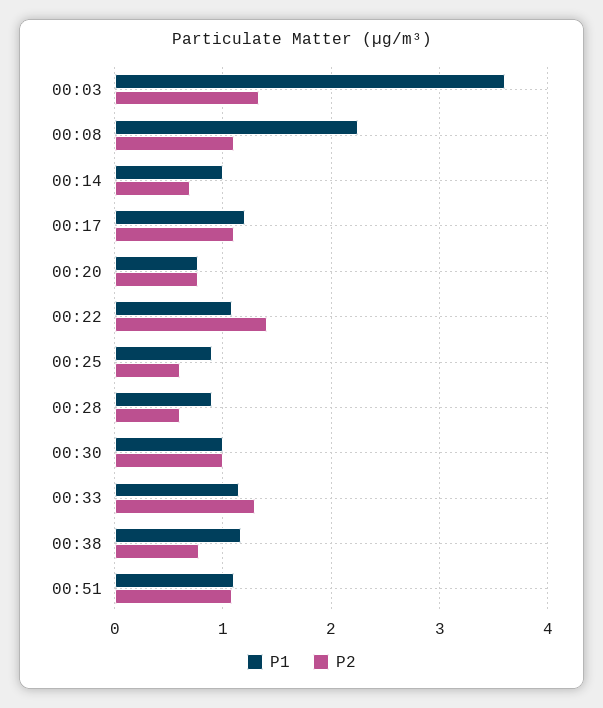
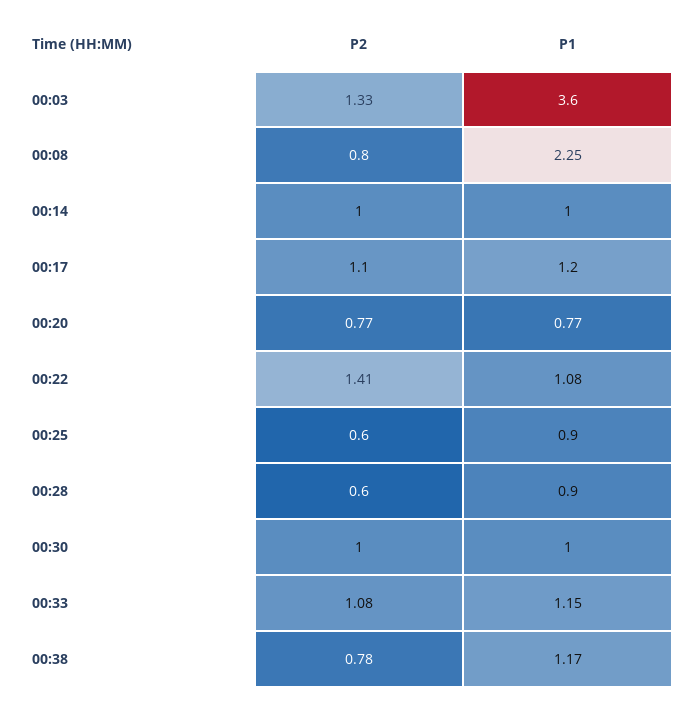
P2, 00:08: 1.1 -> 0.8
P2, 00:14: 0.7 -> 1
P2, 00:33: 1.3 -> 1.08
P1, 00:51: 1.1 -> none
P2, 00:51: 1.1 -> none

